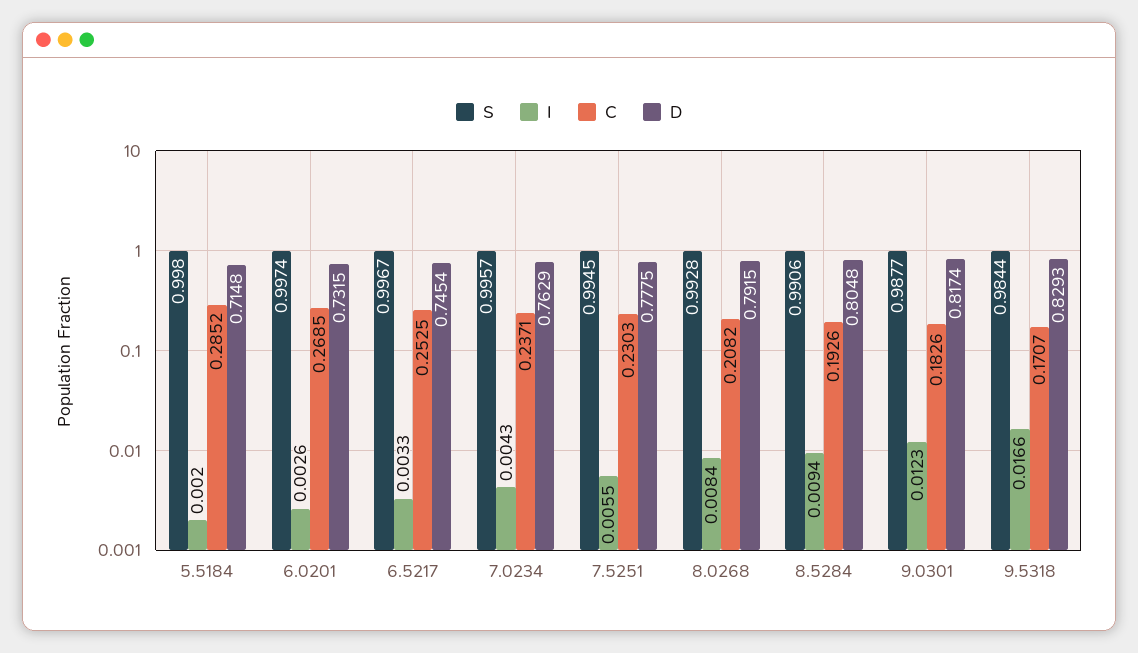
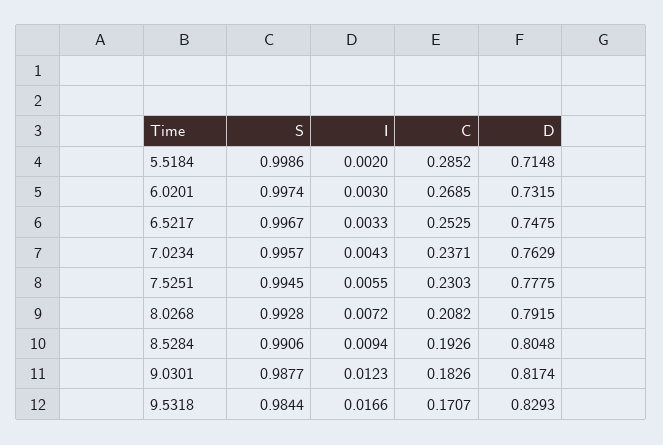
S, 5.5184: 0.998 -> 0.9986
I, 6.0201: 0.0026 -> 0.003
D, 6.5217: 0.7454 -> 0.7475
I, 8.0268: 0.0084 -> 0.0072

